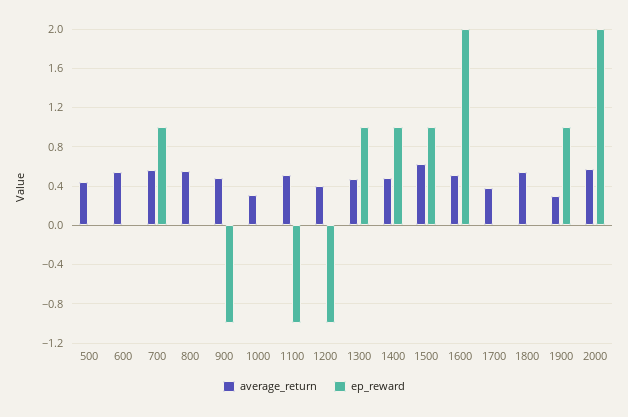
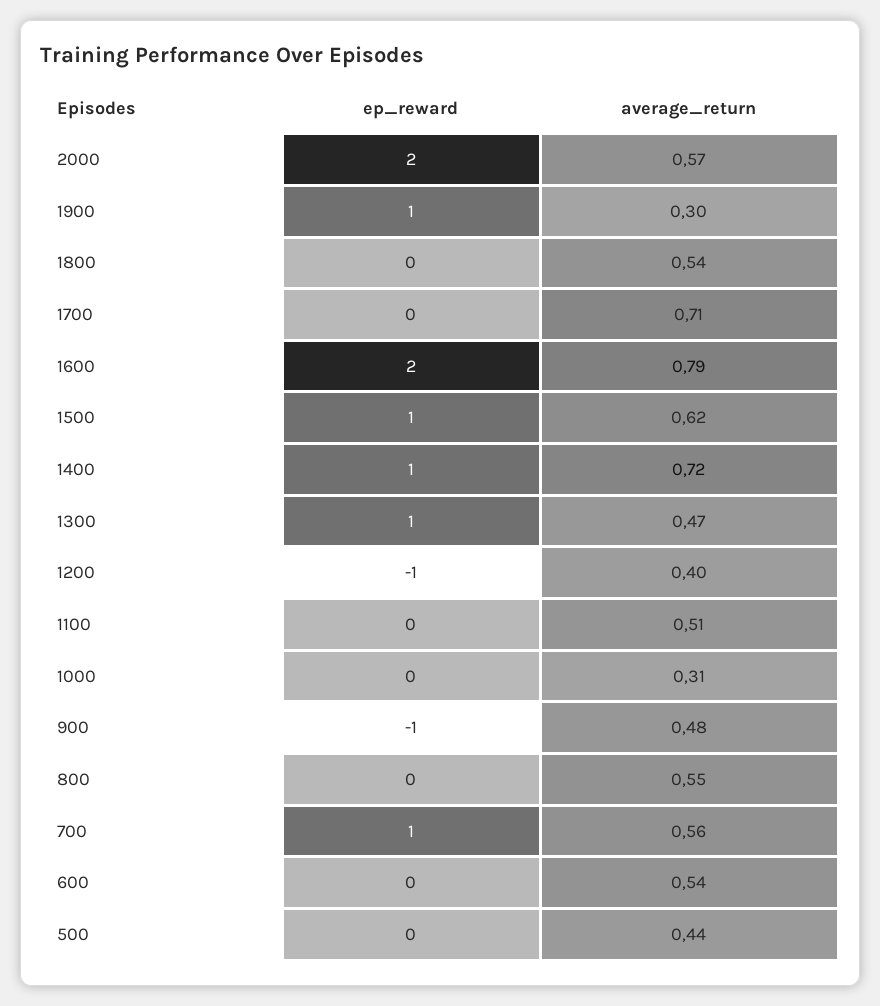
ep_reward, 1100: -1 -> 0
average_return, 1400: 0.5 -> 0.72
average_return, 1600: 0.5 -> 0.79
average_return, 1700: 0.4 -> 0.71

